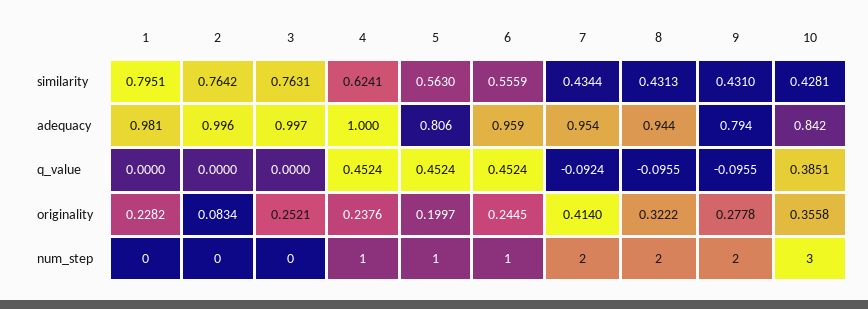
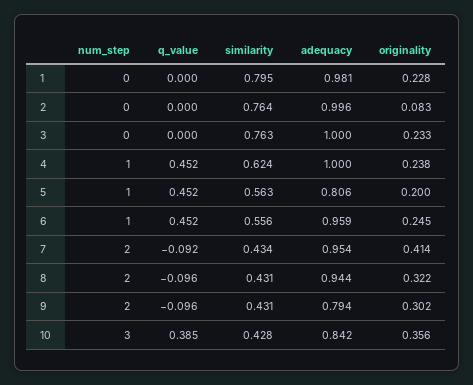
3, adequacy: 0.997 -> 1
3, originality: 0.2521 -> 0.233
9, originality: 0.2778 -> 0.302

